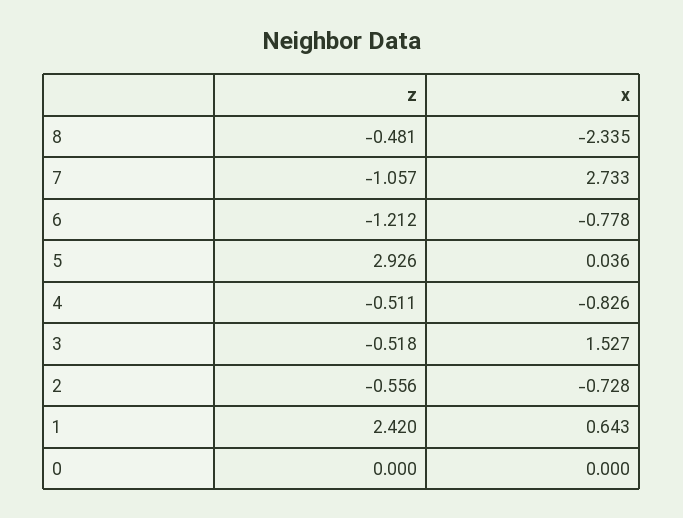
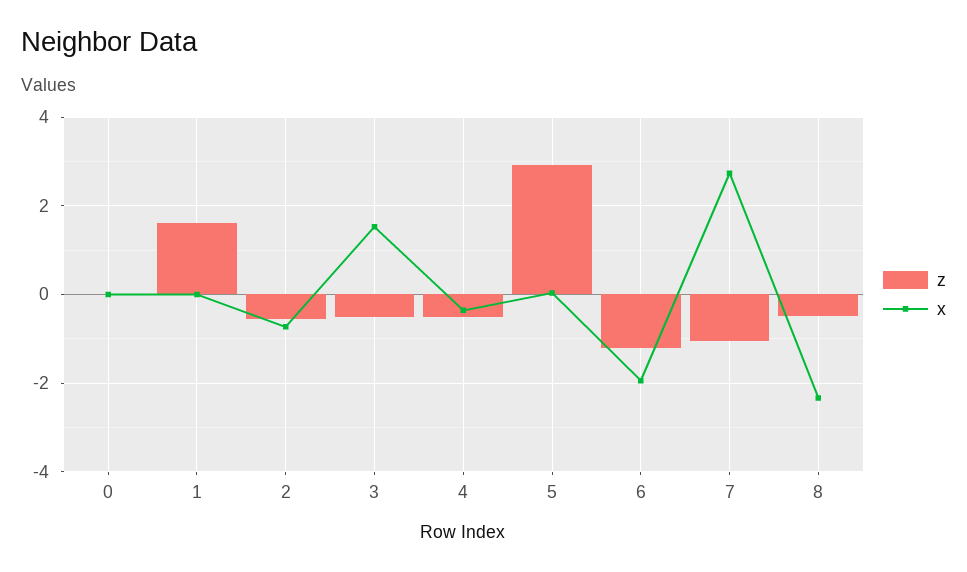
x, 6: -0.778 -> -2
x, 4: -0.826 -> -0.4
z, 1: 2.42 -> 1.6
x, 1: 0.643 -> 0

